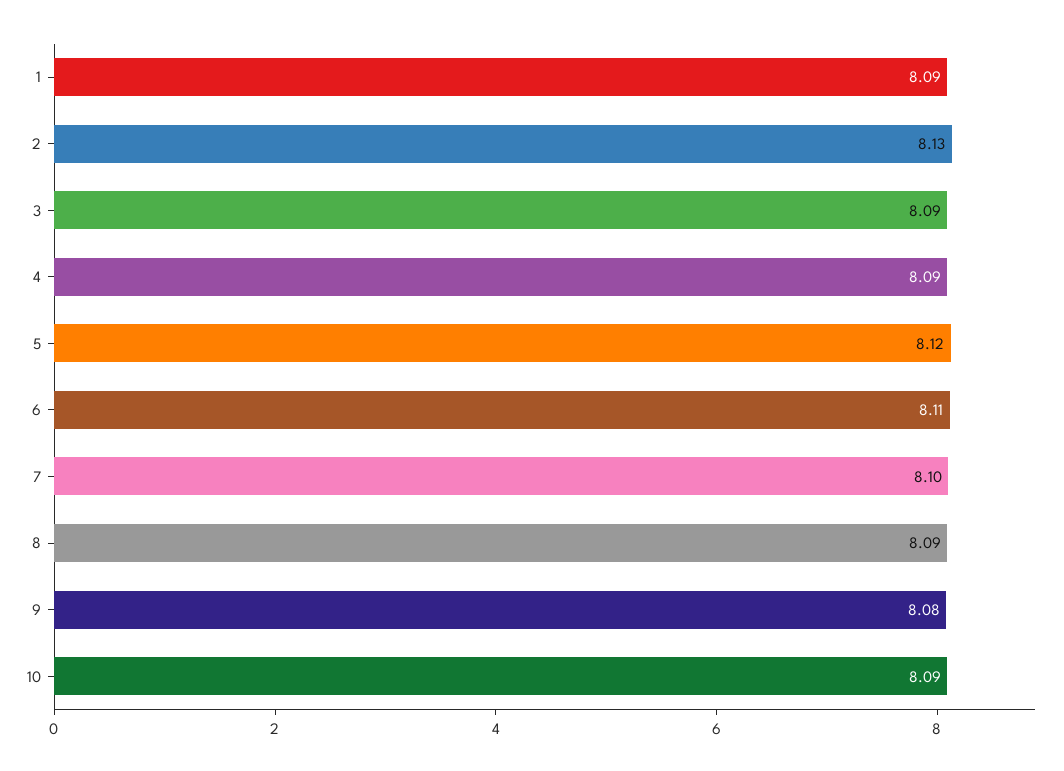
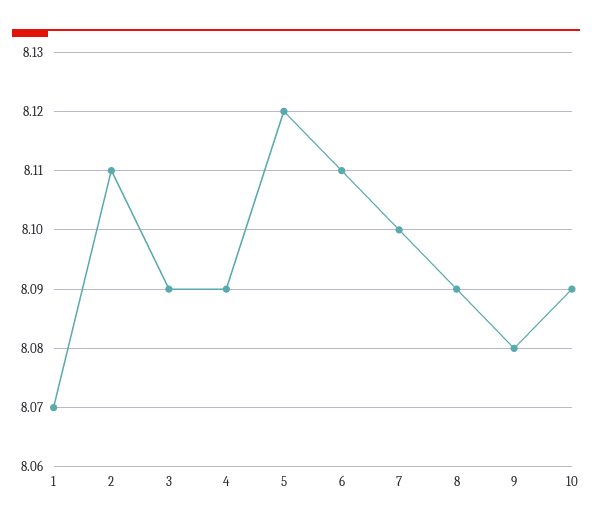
1: 8.09 -> 8.07
2: 8.13 -> 8.11

